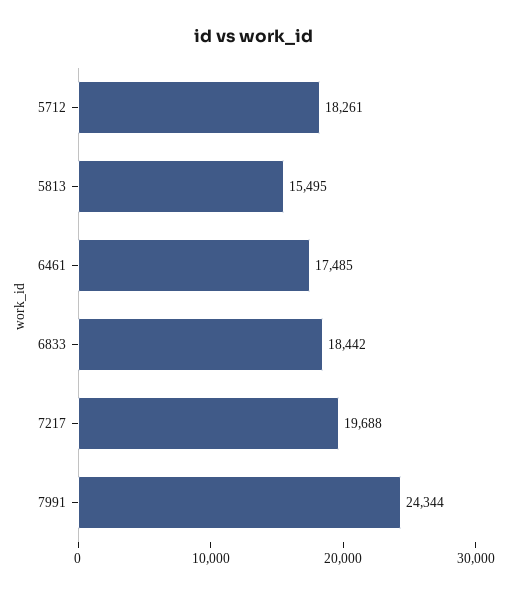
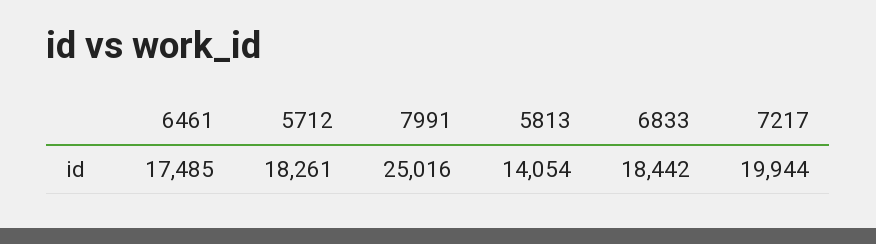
5813: 15495 -> 14054
7217: 19688 -> 19944
7991: 24344 -> 25016

